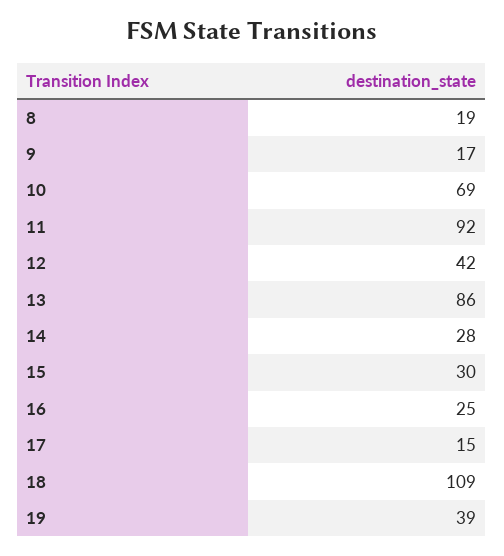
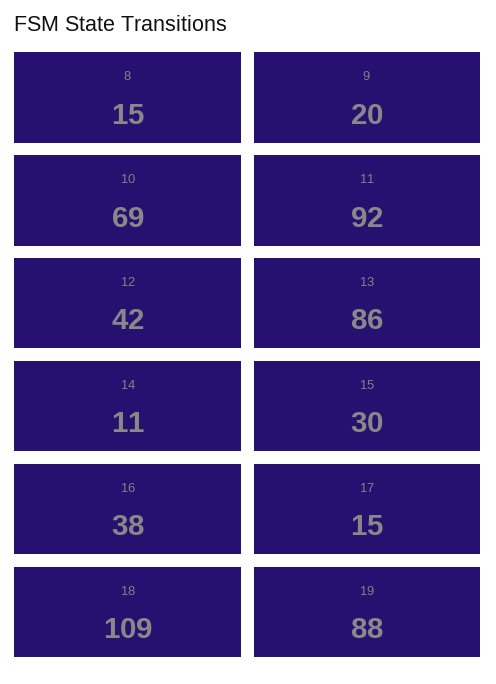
8: 19 -> 15
9: 17 -> 20
14: 28 -> 11
16: 25 -> 38
19: 39 -> 88

